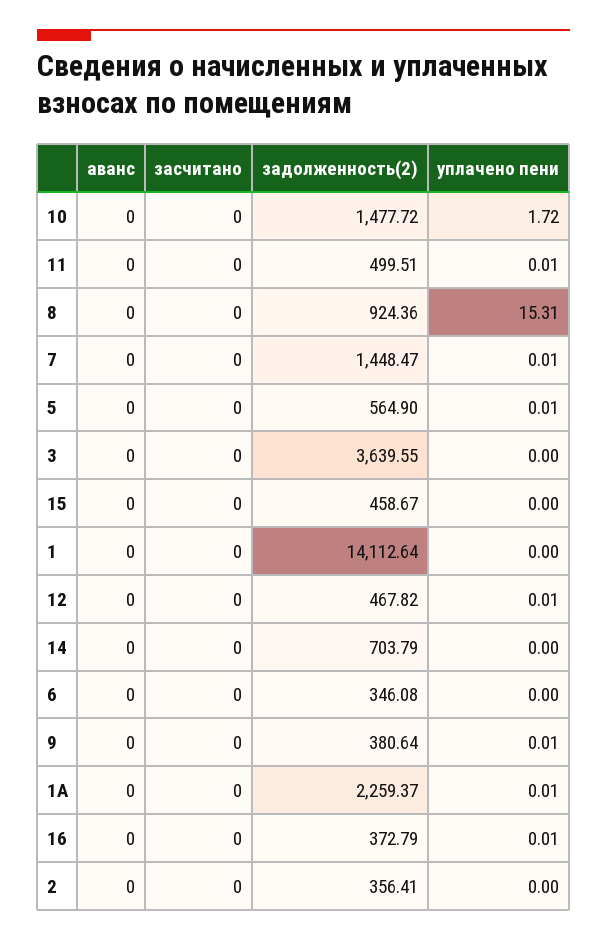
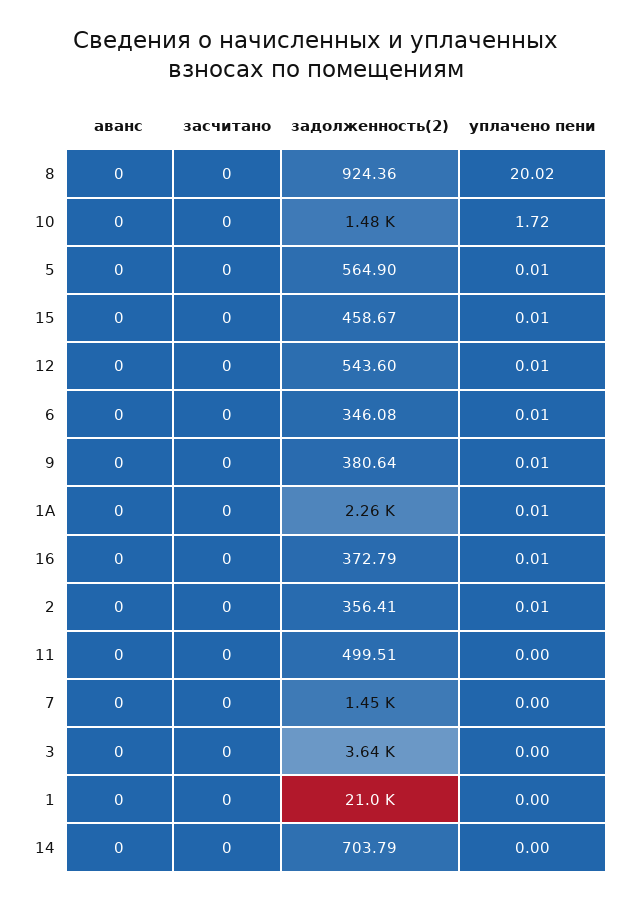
уплачено пени, 11: 0.01 -> 0
уплачено пени, 8: 15.31 -> 20.02
уплачено пени, 7: 0.01 -> 0
уплачено пени, 15: 0 -> 0.01
задолженность(2), 1: 14112.64 -> 21000
задолженность(2), 12: 467.82 -> 543.6
уплачено пени, 6: 0 -> 0.01
уплачено пени, 2: 0 -> 0.01

